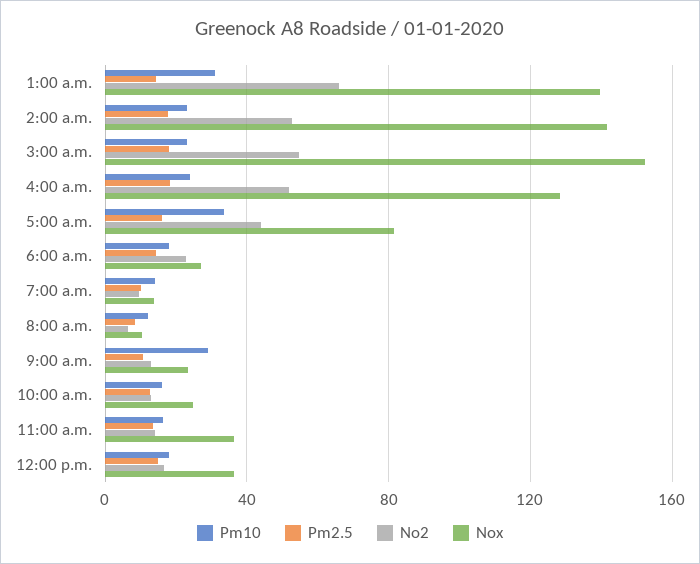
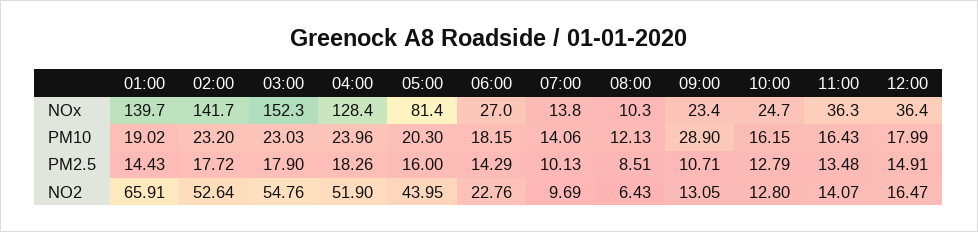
Pm10, 1:00 a.m.: 30 -> 19.02
Pm10, 5:00 a.m.: 35 -> 20.3

